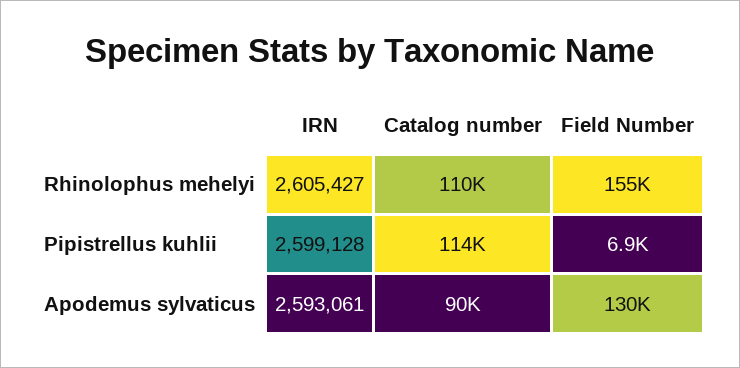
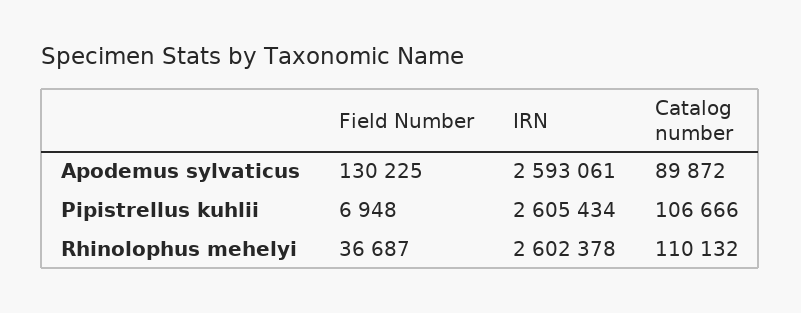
IRN, Rhinolophus mehelyi: 2605427 -> 2602378
Field Number, Rhinolophus mehelyi: 155000 -> 36687
IRN, Pipistrellus kuhlii: 2599128 -> 2605434
Catalog number, Pipistrellus kuhlii: 114000 -> 106666

